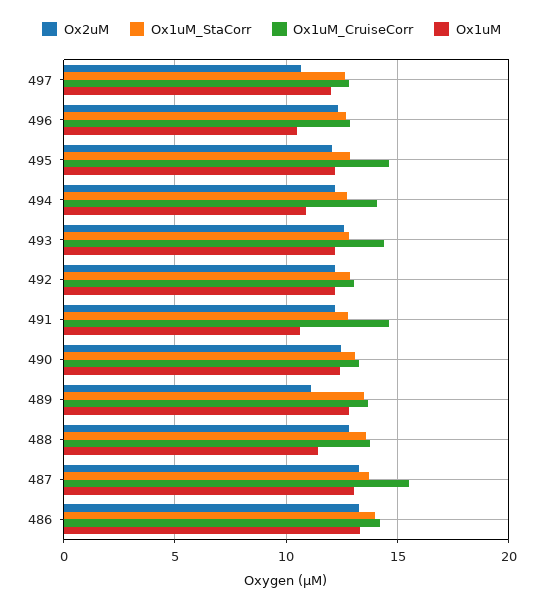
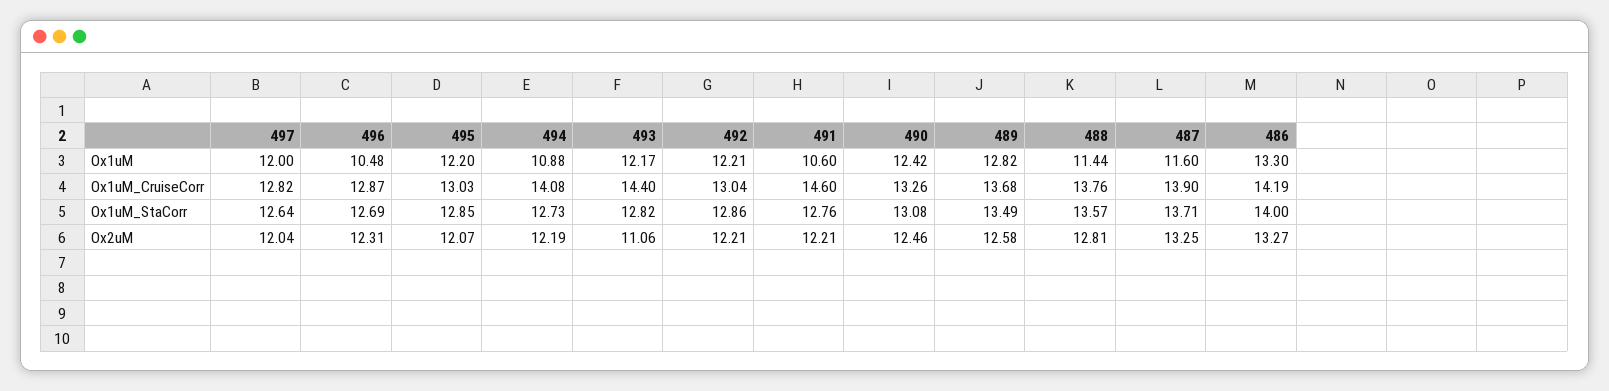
Ox2uM, 497: 10.5 -> 12.04
Ox1uM_CruiseCorr, 495: 14.5 -> 13.03
Ox2uM, 493: 12.5 -> 11.06
Ox2uM, 489: 11 -> 12.58
Ox1uM_CruiseCorr, 487: 15.5 -> 13.9
Ox1uM, 487: 13 -> 11.6

